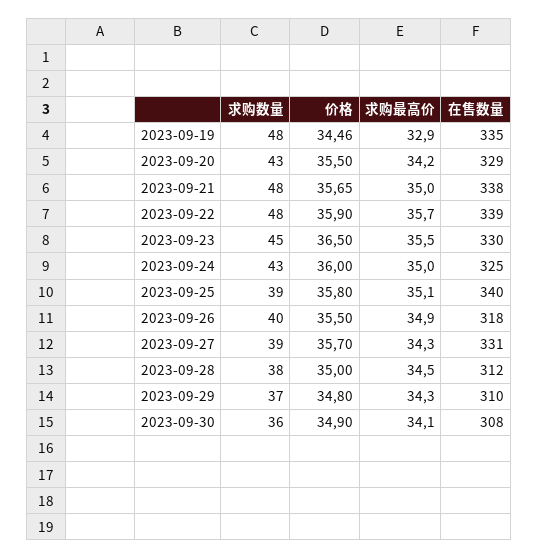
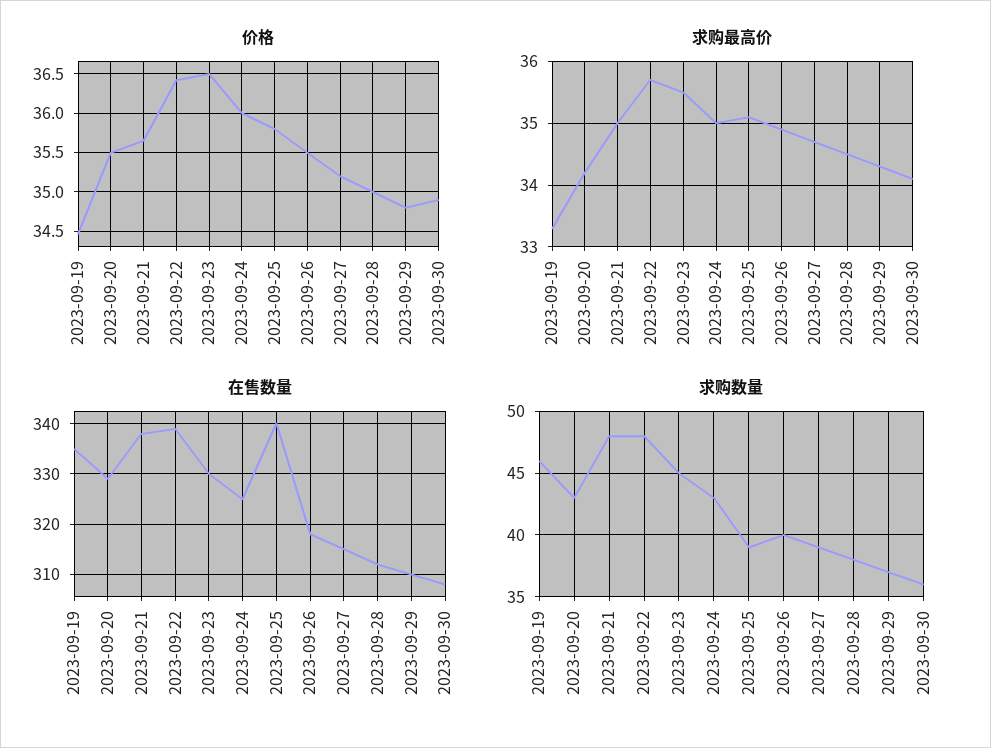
求购数量, 2023-09-19: 48 -> 46
求购最高价, 2023-09-19: 32.9 -> 33.3
价格, 2023-09-22: 35.9 -> 36.4
价格, 2023-09-27: 35.7 -> 35.2
求购最高价, 2023-09-27: 34.3 -> 34.7
在售数量, 2023-09-27: 331 -> 315

